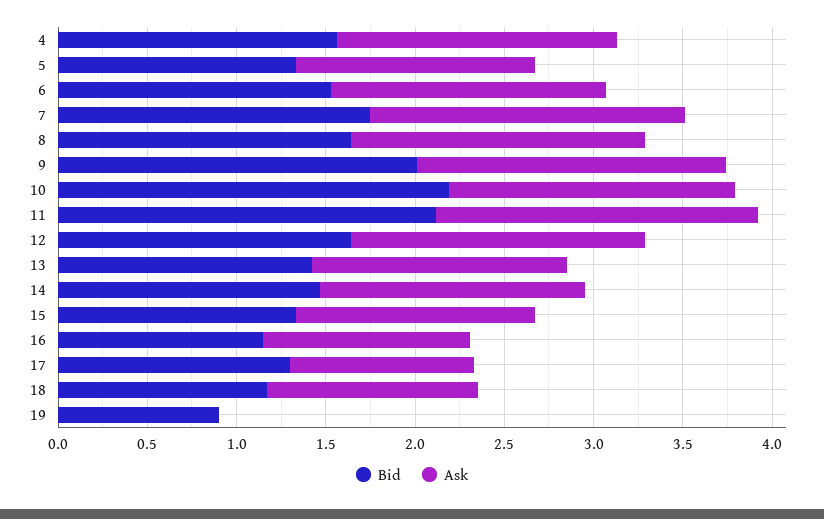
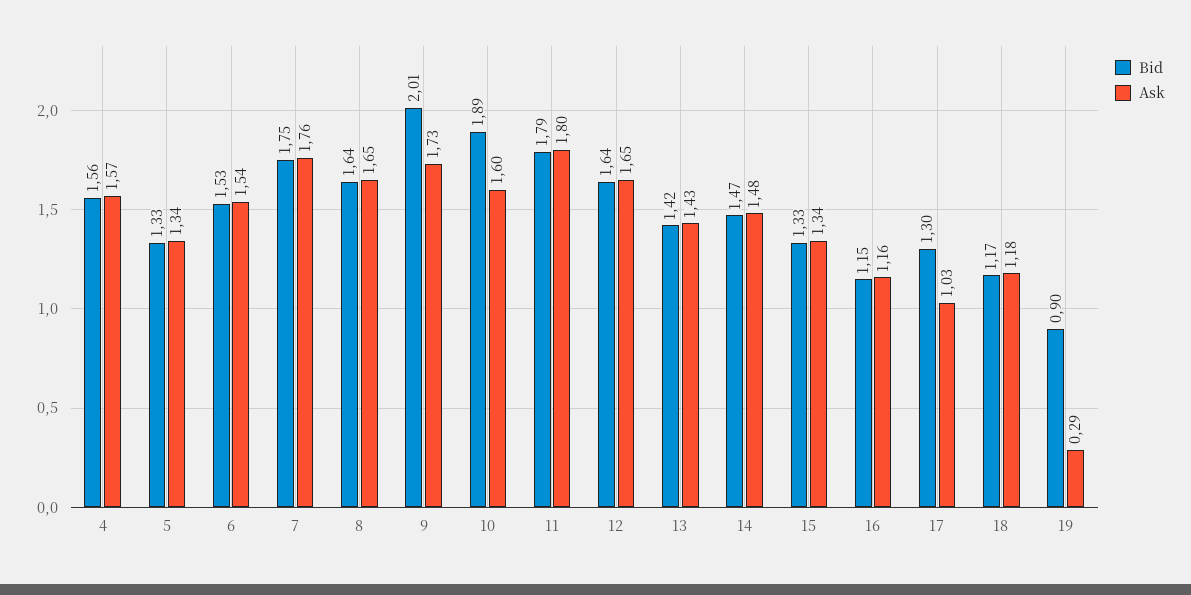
Bid, 10: 2.2 -> 1.89
Bid, 11: 2.1 -> 1.79
Ask, 19: 0 -> 0.29

